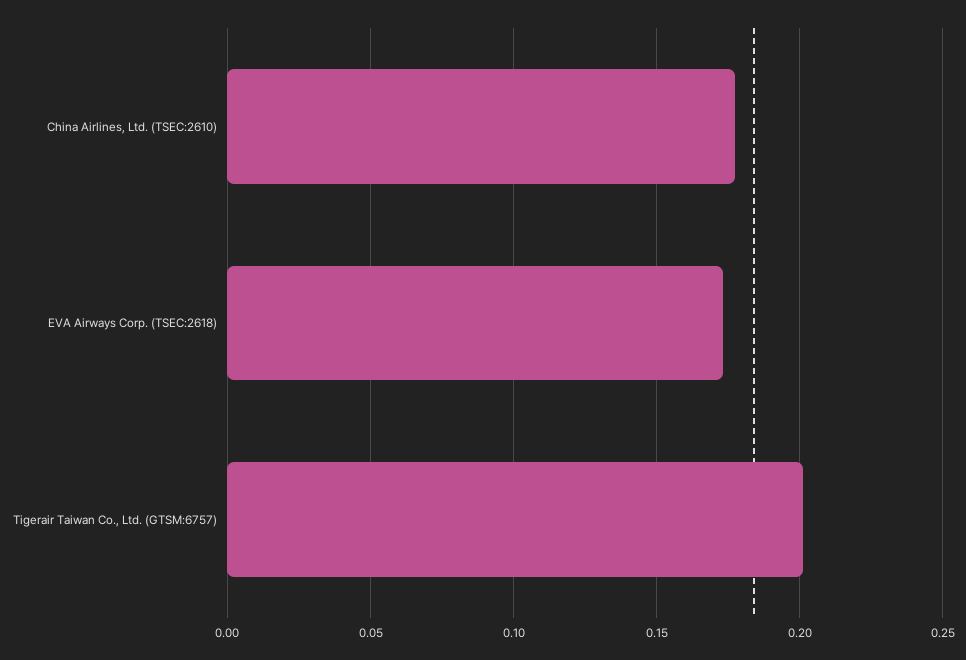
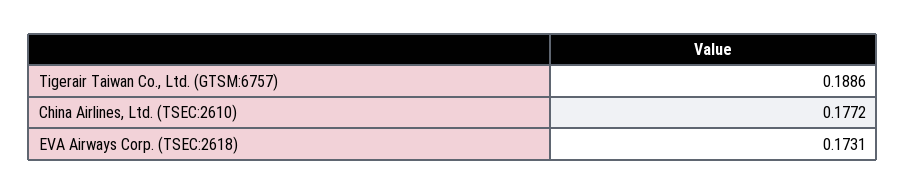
Tigerair Taiwan Co., Ltd. (GTSM:6757): 0.2 -> 0.1886

